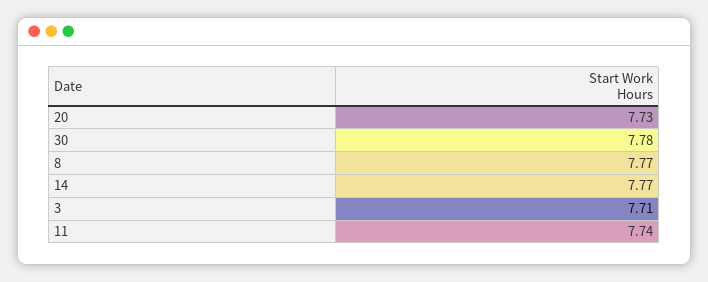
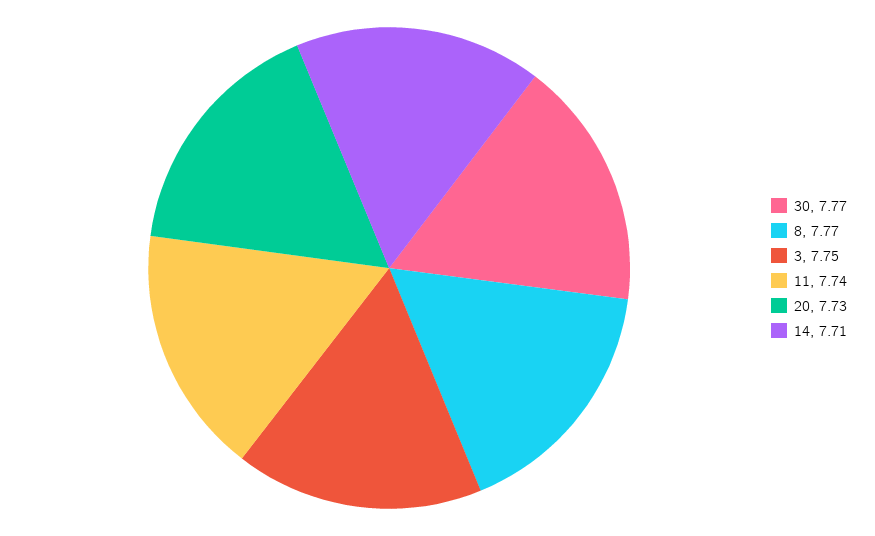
30: 7.78 -> 7.77
14: 7.77 -> 7.71
3: 7.71 -> 7.75

